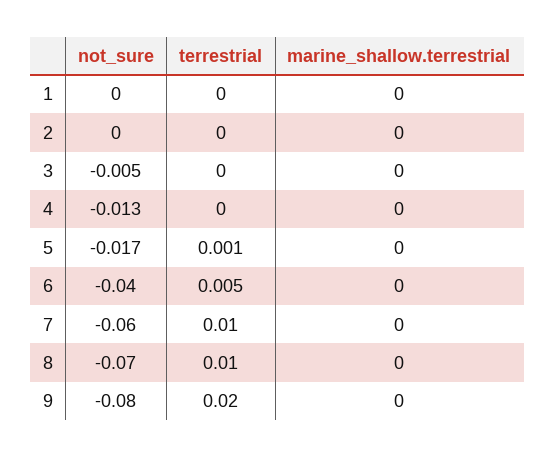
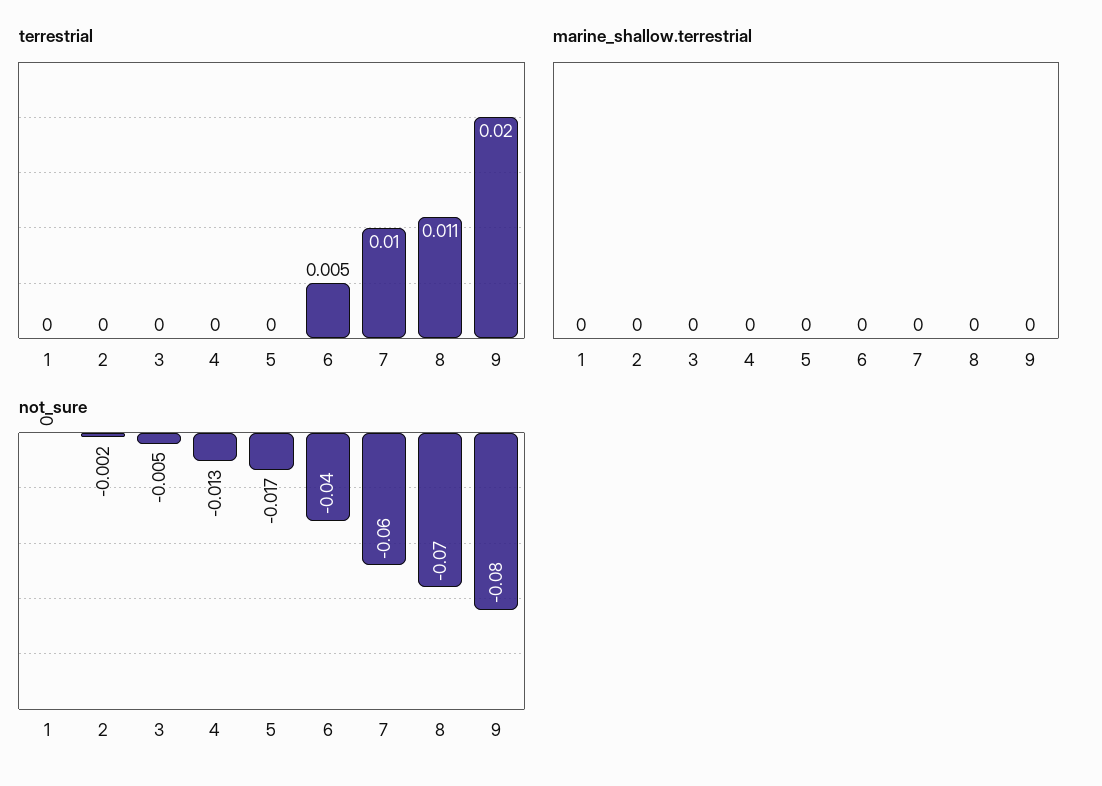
not_sure, 2: 0 -> -0.002
terrestrial, 5: 0.001 -> 0
terrestrial, 8: 0.01 -> 0.011

